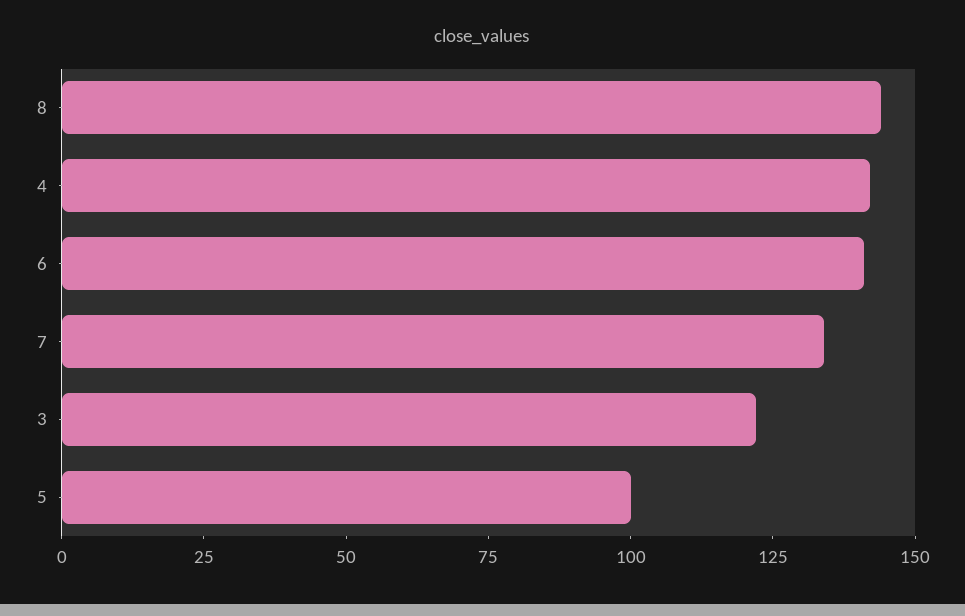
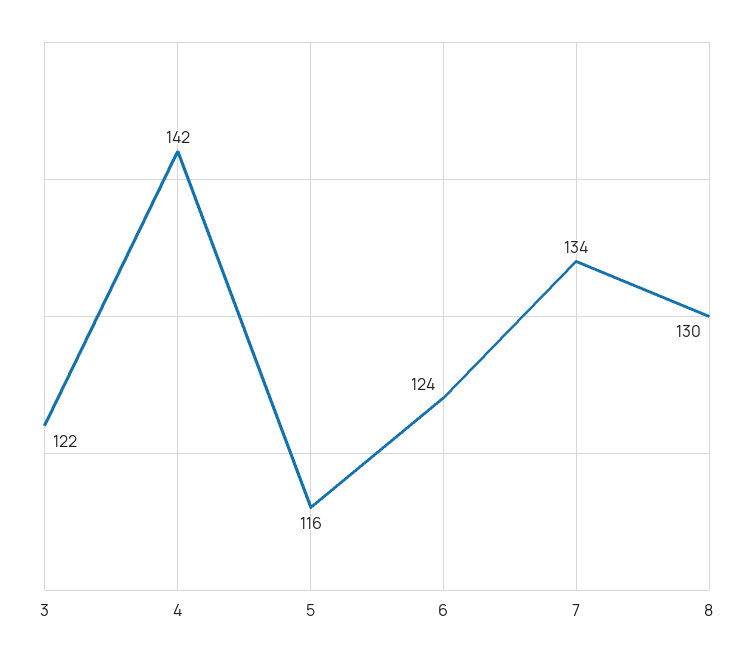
8: 145 -> 130
6: 140 -> 124
5: 100 -> 116

